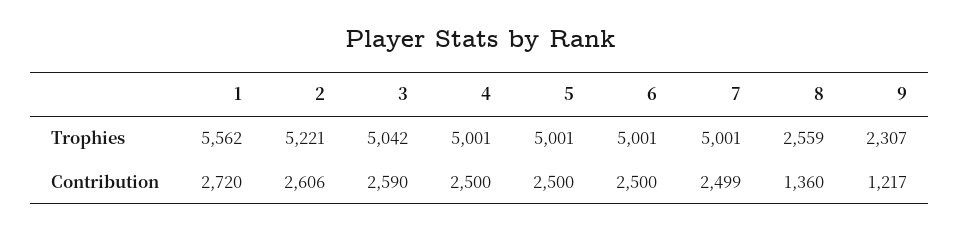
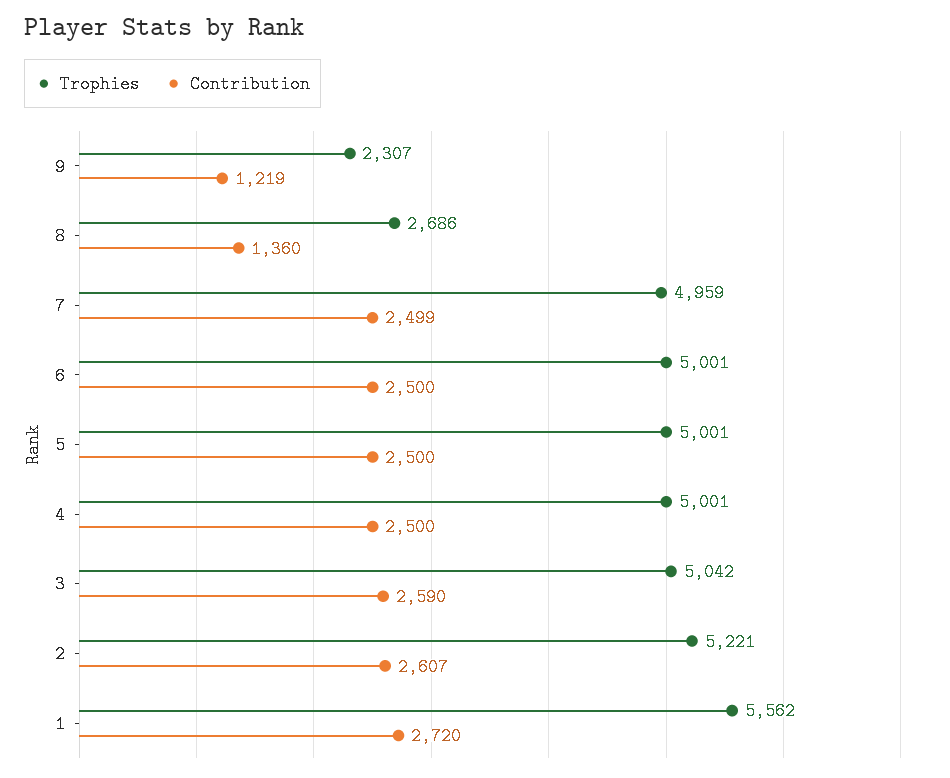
Trophies, 7: 5001 -> 4959
Trophies, 8: 2559 -> 2686
Contribution, 2: 2606 -> 2607
Contribution, 9: 1217 -> 1219

